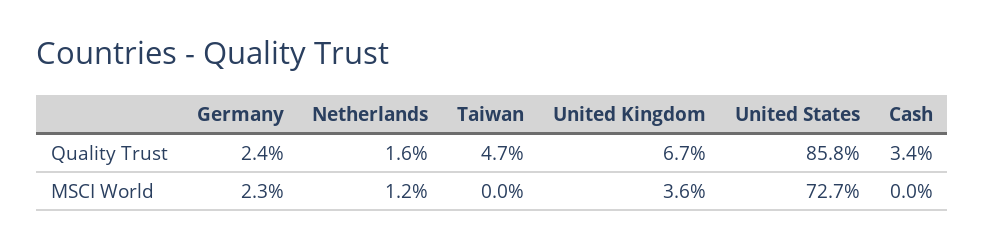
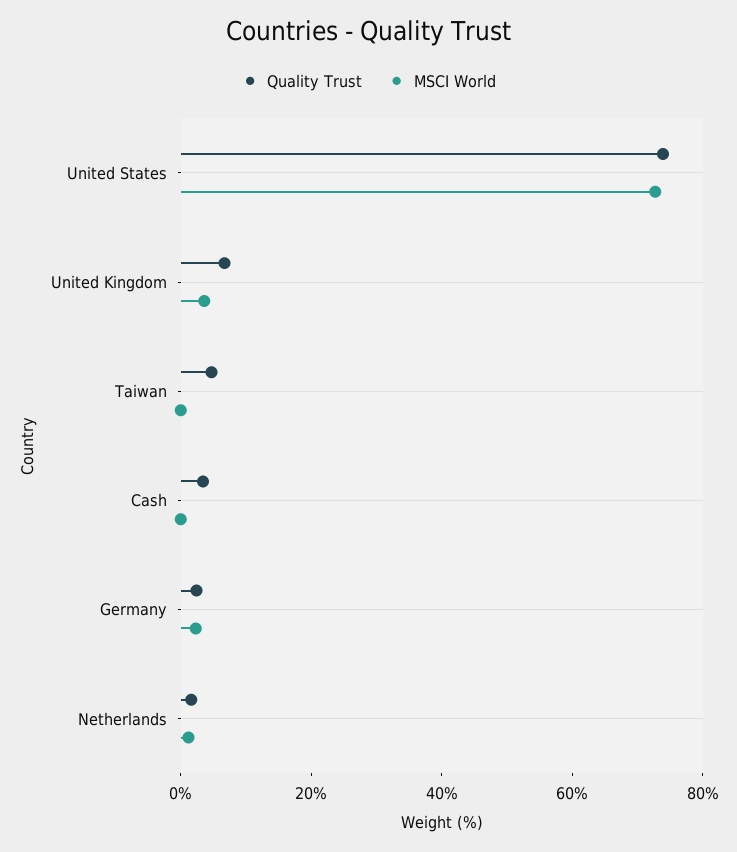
Quality Trust, United States: 85.8 -> 75

